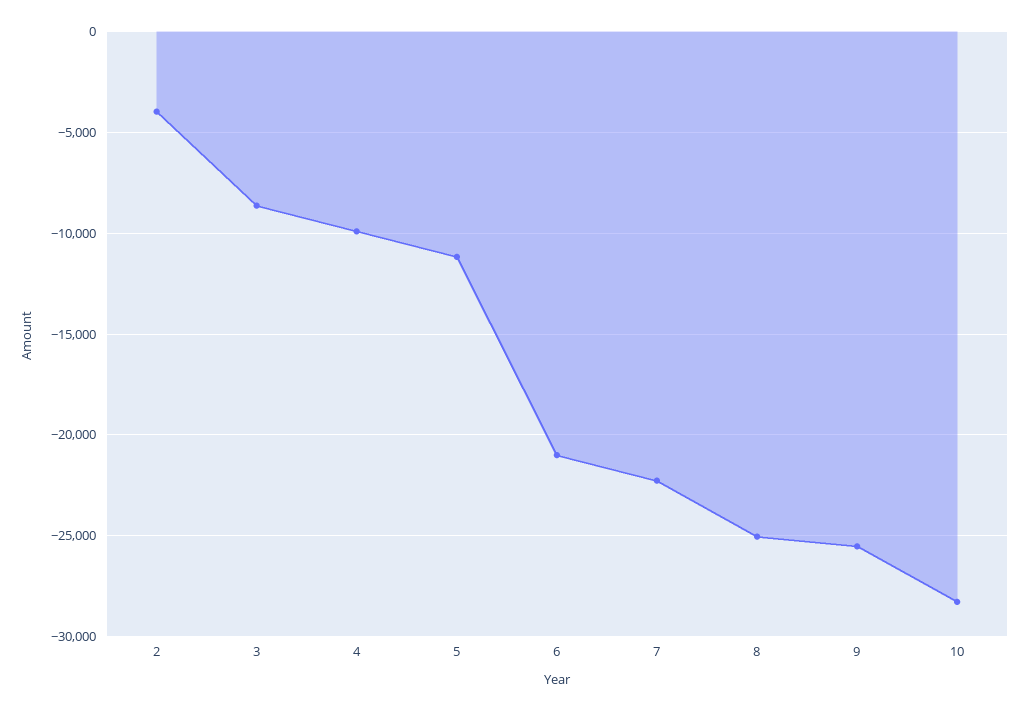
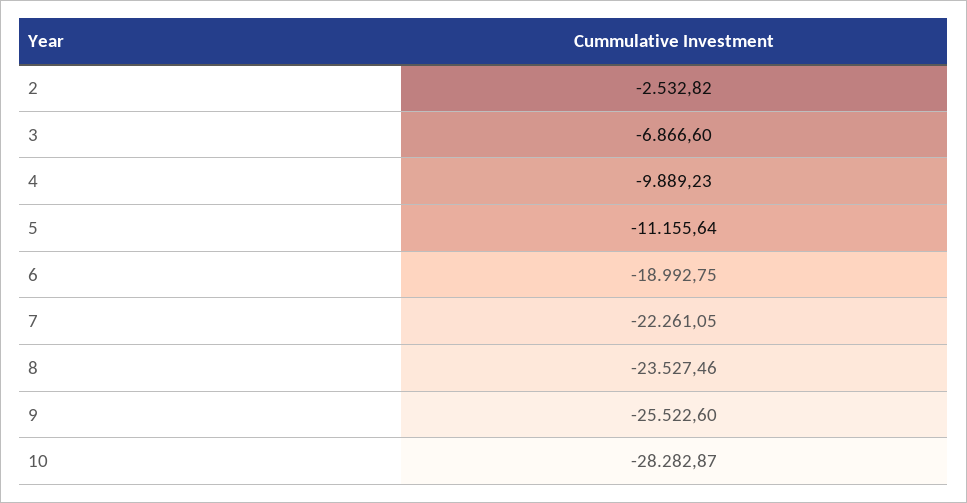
2: -4000 -> -2532.82
3: -8500 -> -6866.6
6: -21000 -> -18992.75
8: -25000 -> -23527.46

